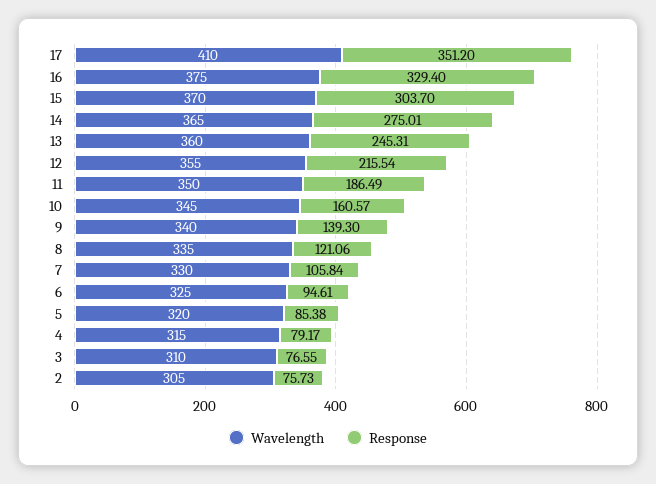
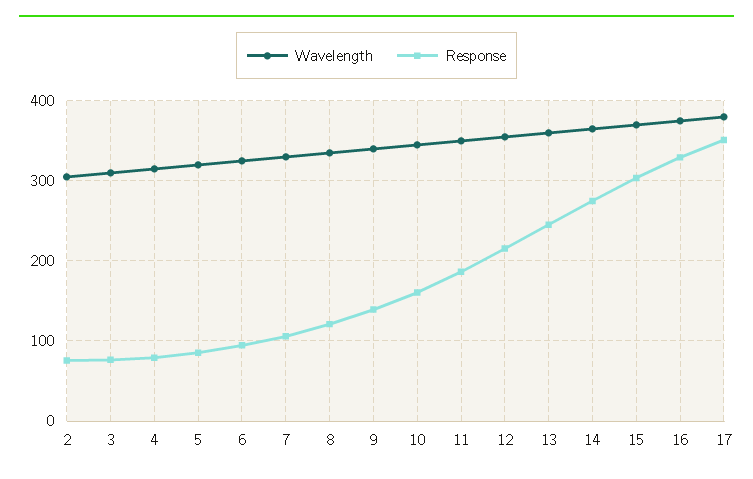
Wavelength, 17: 410 -> 380

